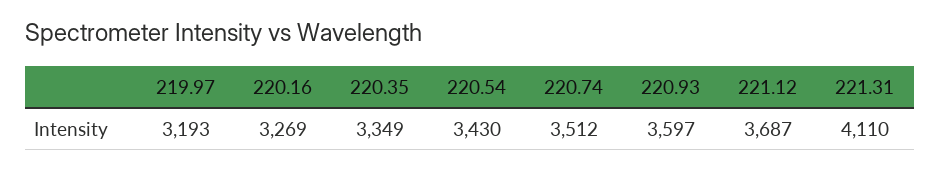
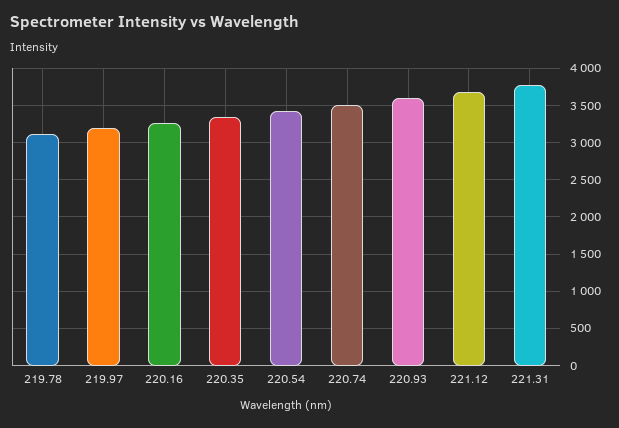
221.31: 4110 -> 3800
219.78: none -> 3100

